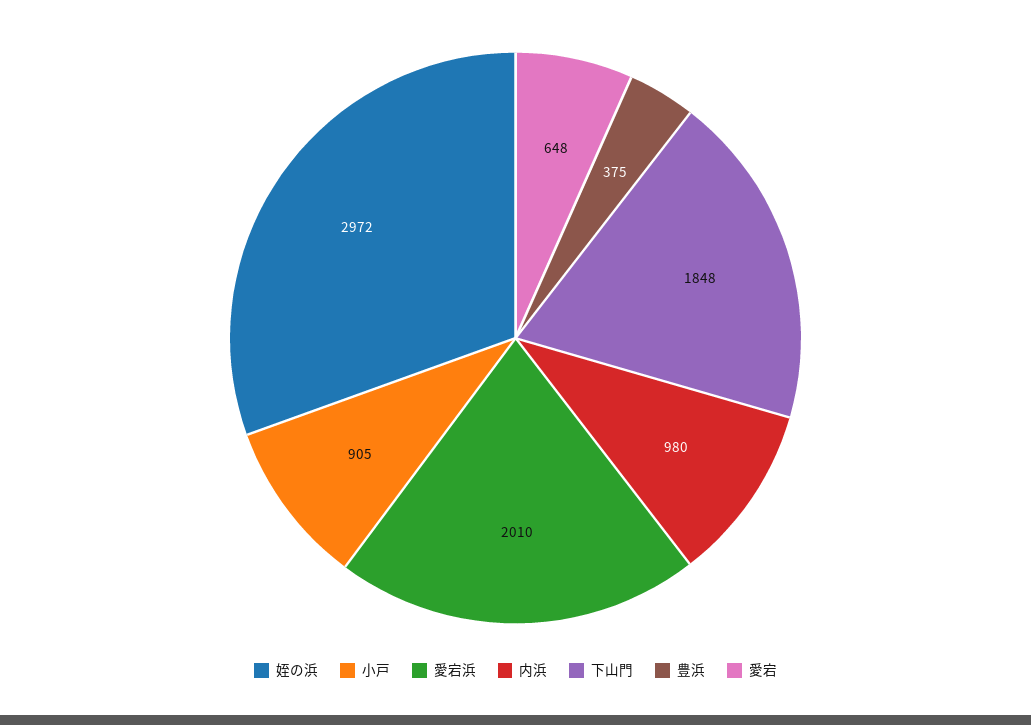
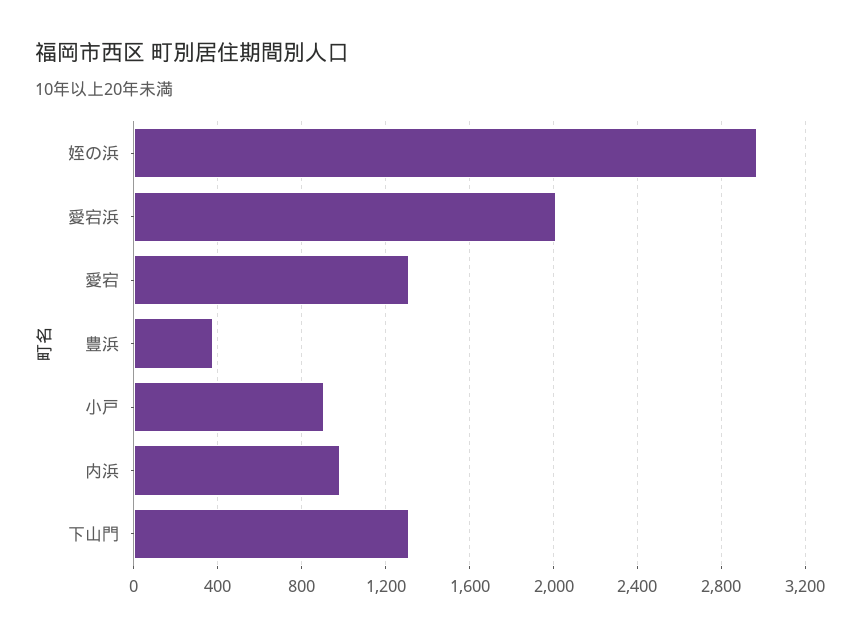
下山門: 1848 -> 1300
愛宕: 648 -> 1300

